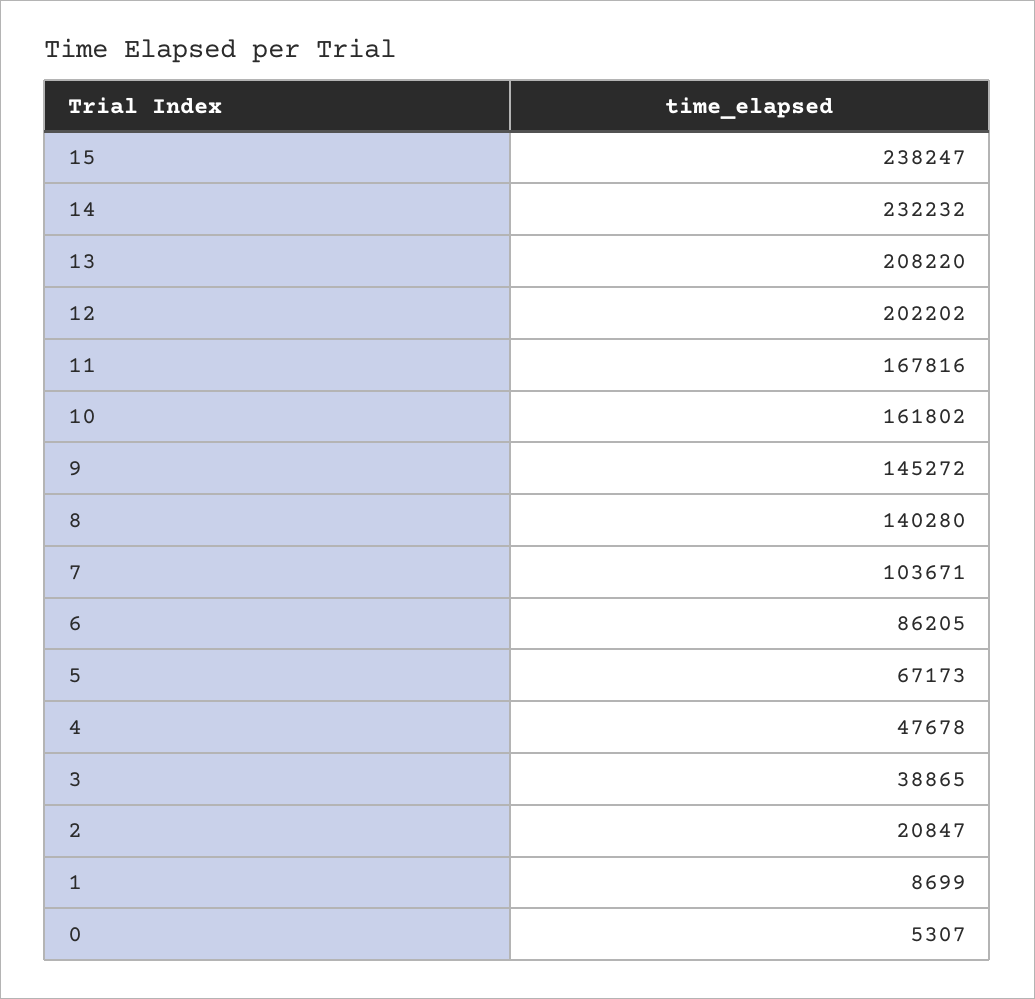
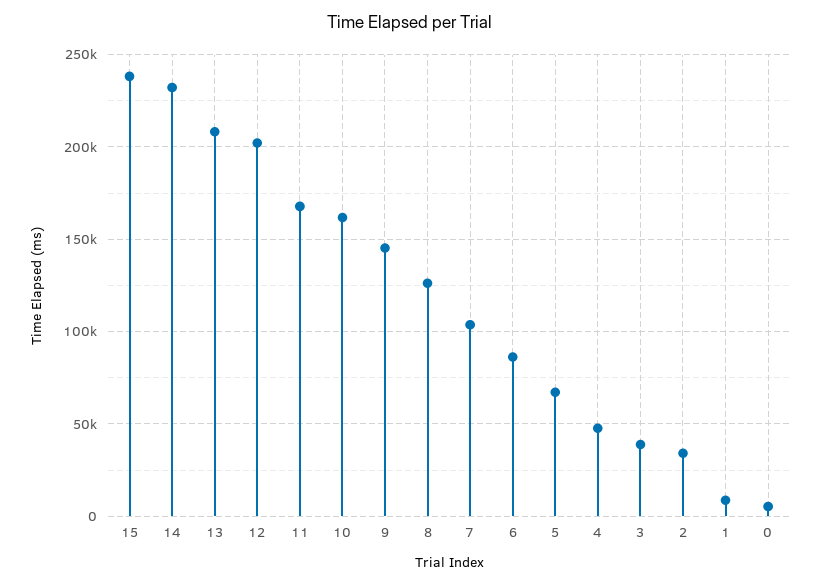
8: 140280 -> 125000
2: 20847 -> 35000

